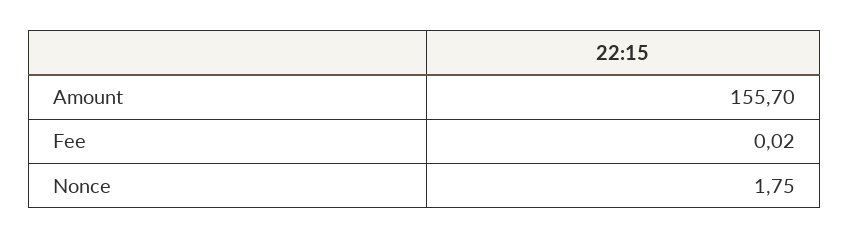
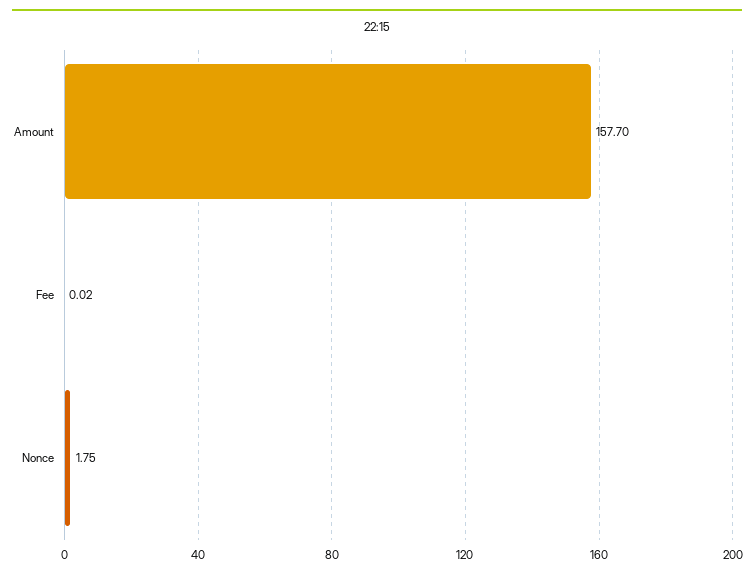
Amount: 155.7 -> 157.7

